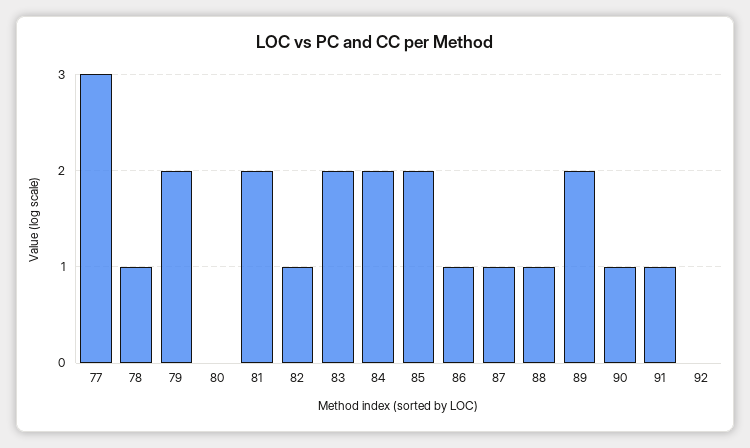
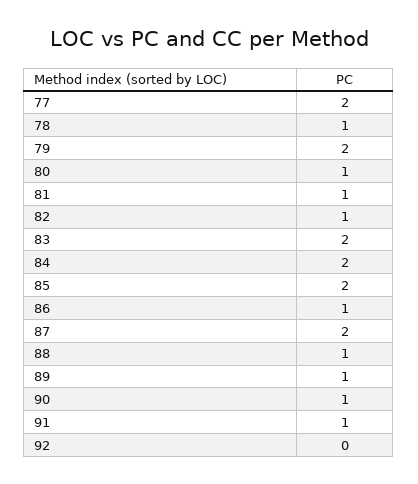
77: 3 -> 2
80: 0 -> 1
81: 2 -> 1
87: 1 -> 2
89: 2 -> 1

